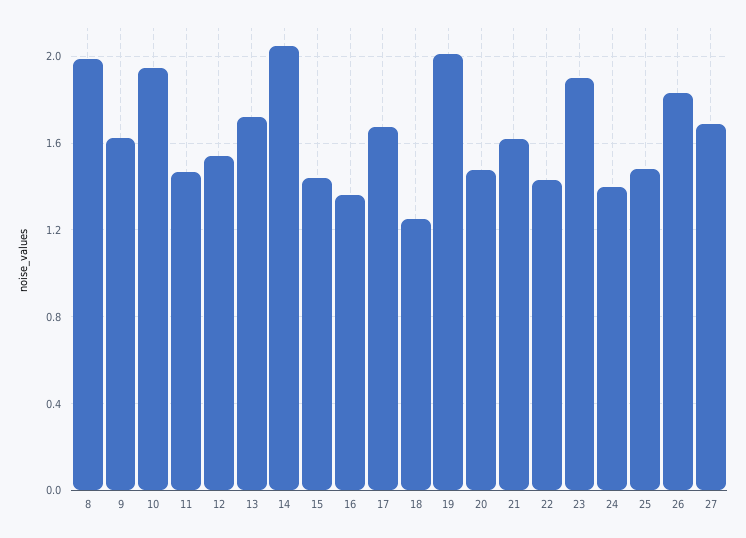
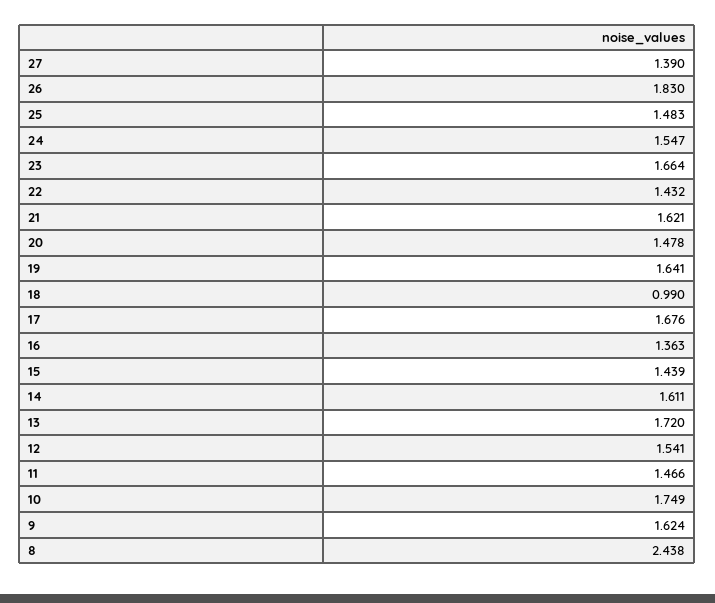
8: 2 -> 2.438
10: 1.95 -> 1.749
14: 2.05 -> 1.611
18: 1.25 -> 0.99
19: 2 -> 1.641
23: 1.9 -> 1.664
24: 1.4 -> 1.547
27: 1.7 -> 1.39

